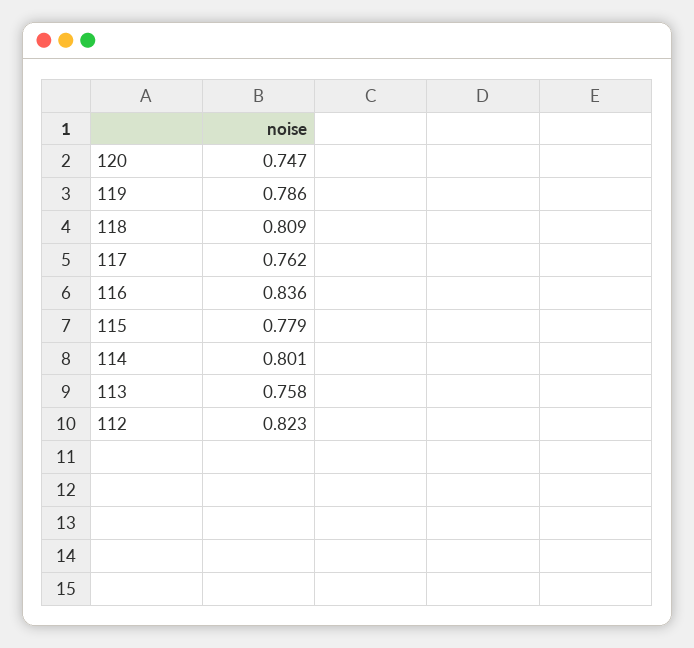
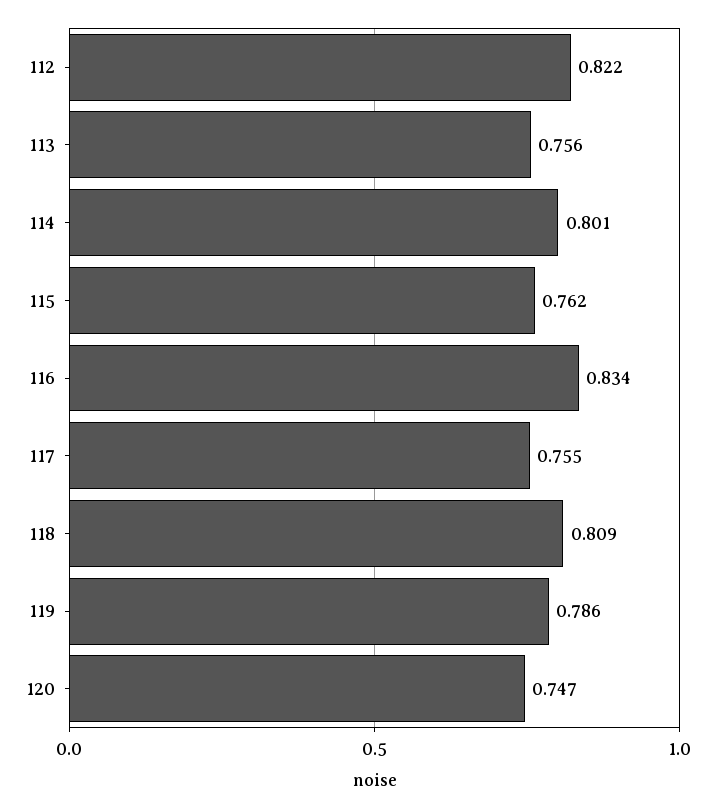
117: 0.762 -> 0.755
116: 0.836 -> 0.834
115: 0.779 -> 0.762
113: 0.758 -> 0.756
112: 0.823 -> 0.822

